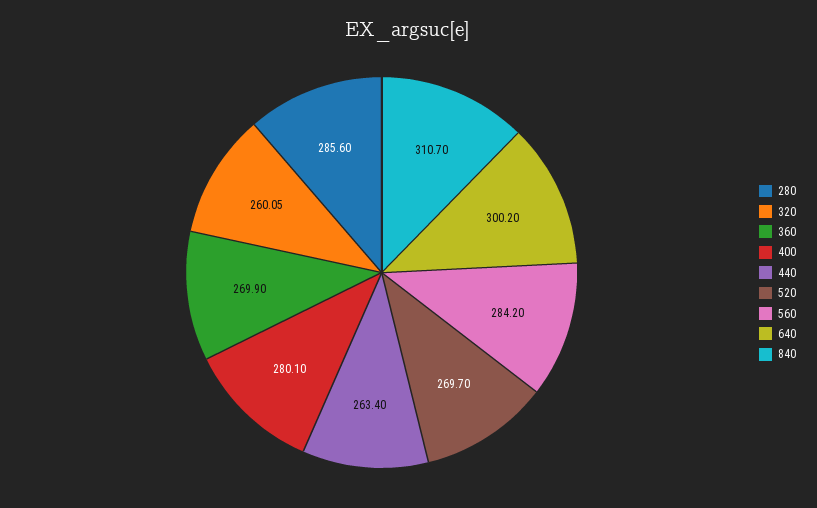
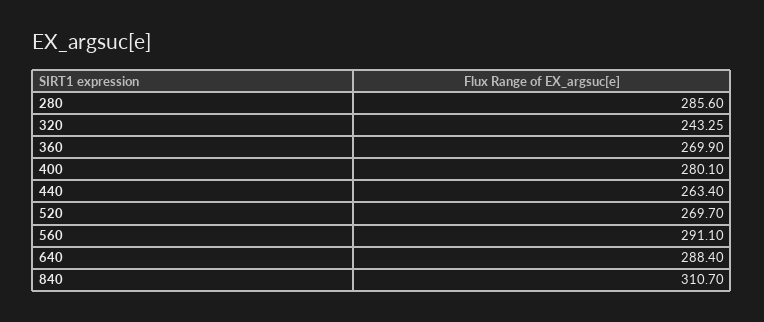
320: 260.05 -> 243.25
560: 284.2 -> 291.1
640: 300.2 -> 288.4

